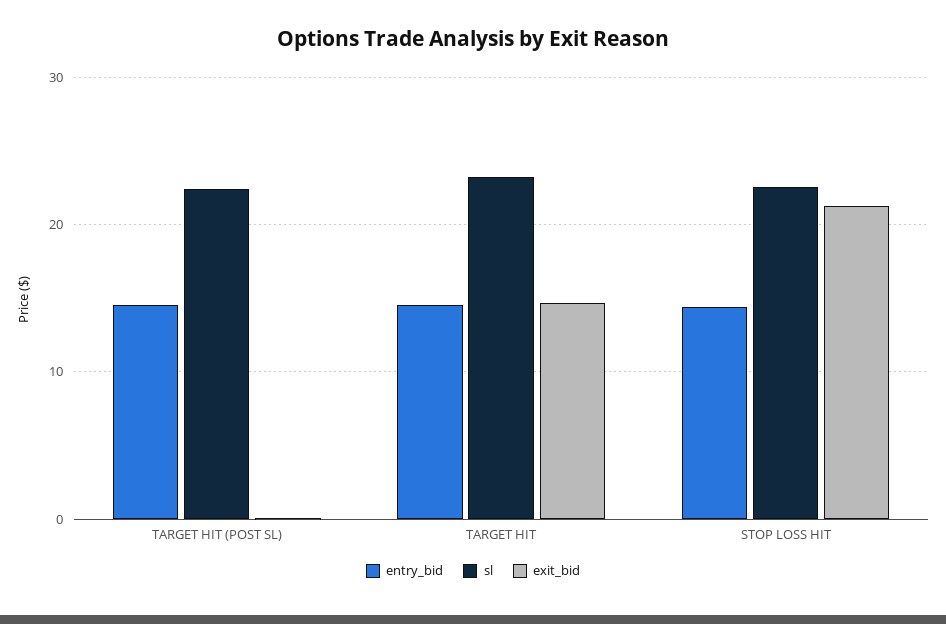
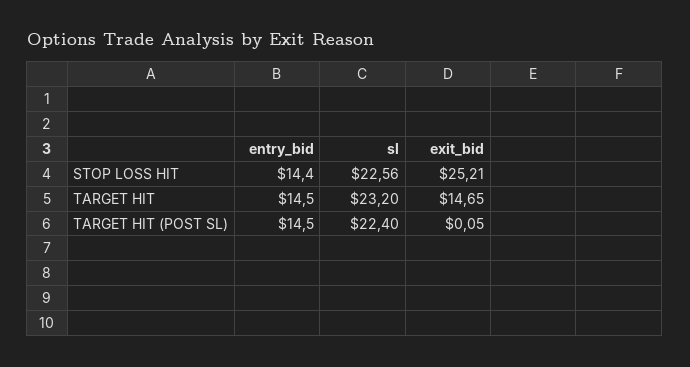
exit_bid, STOP LOSS HIT: 21 -> 25.21

